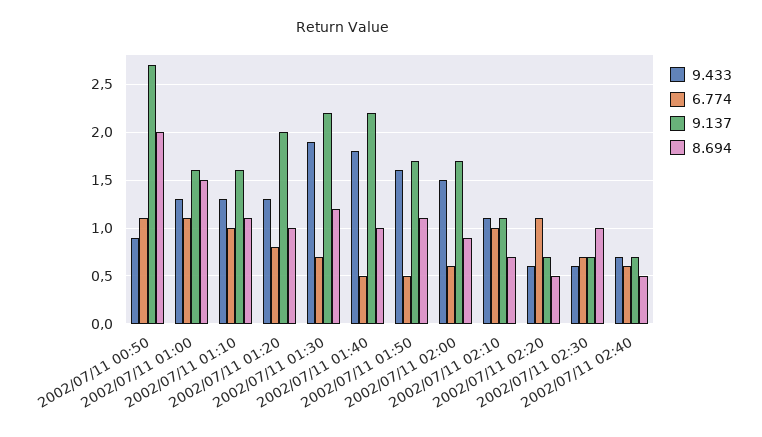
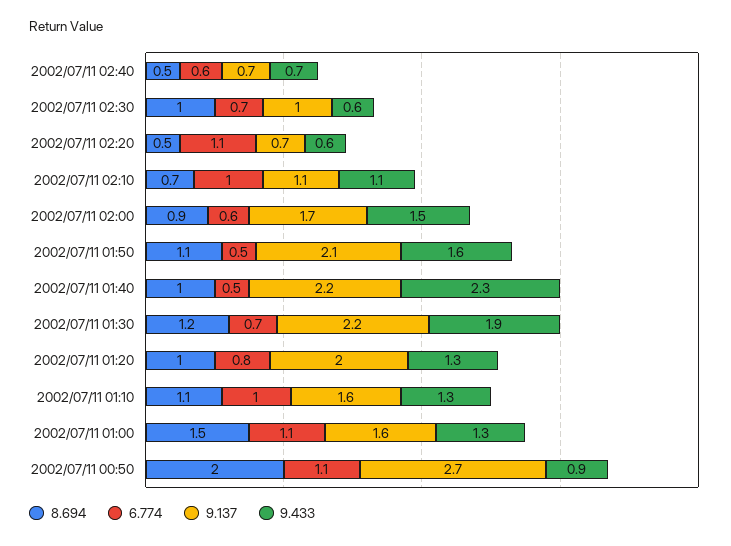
9.433, 2002/07/11 01:40: 1.8 -> 2.3
9.137, 2002/07/11 01:50: 1.7 -> 2.1
9.137, 2002/07/11 02:30: 0.7 -> 1

